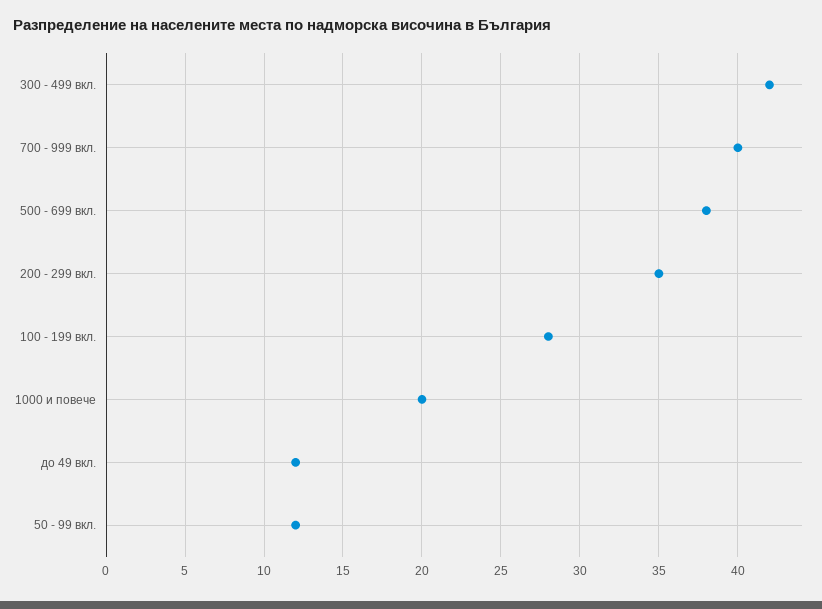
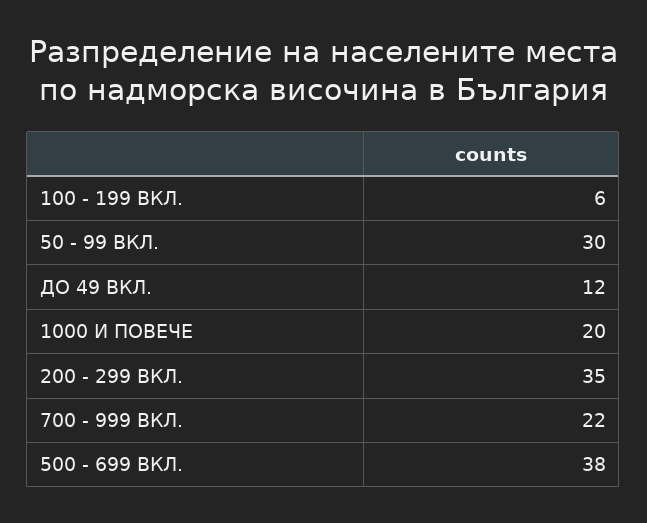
300 - 499 вкл.: 42 -> none
700 - 999 вкл.: 40 -> 22
100 - 199 вкл.: 28 -> 6
50 - 99 вкл.: 12 -> 30

